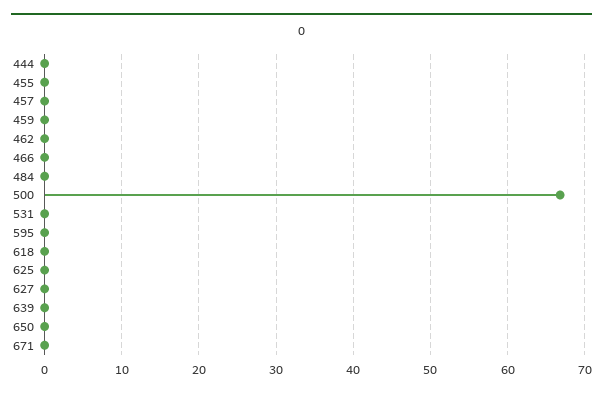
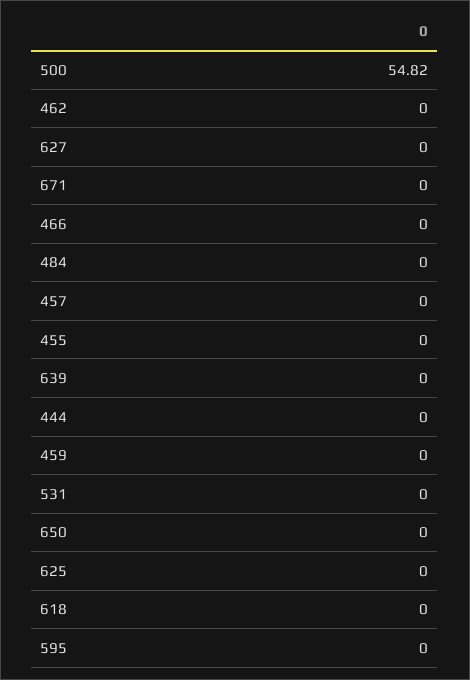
500: 67 -> 54.82

